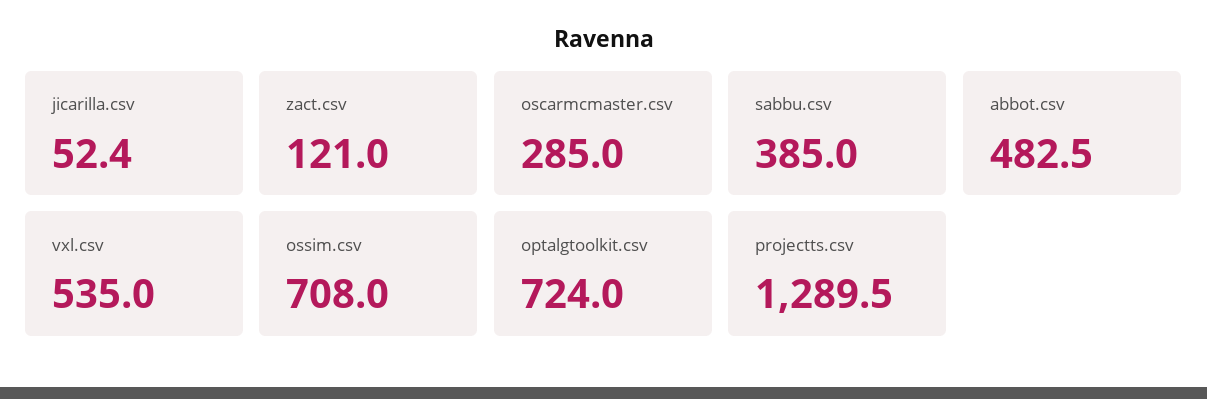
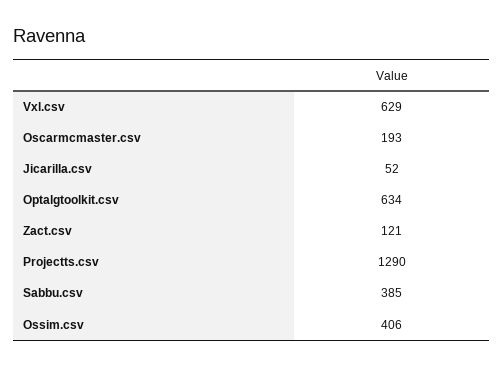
oscarmcmaster.csv: 285 -> 193
abbot.csv: 482.5 -> none
vxl.csv: 535 -> 629
ossim.csv: 708 -> 406
optalgtoolkit.csv: 724 -> 634

